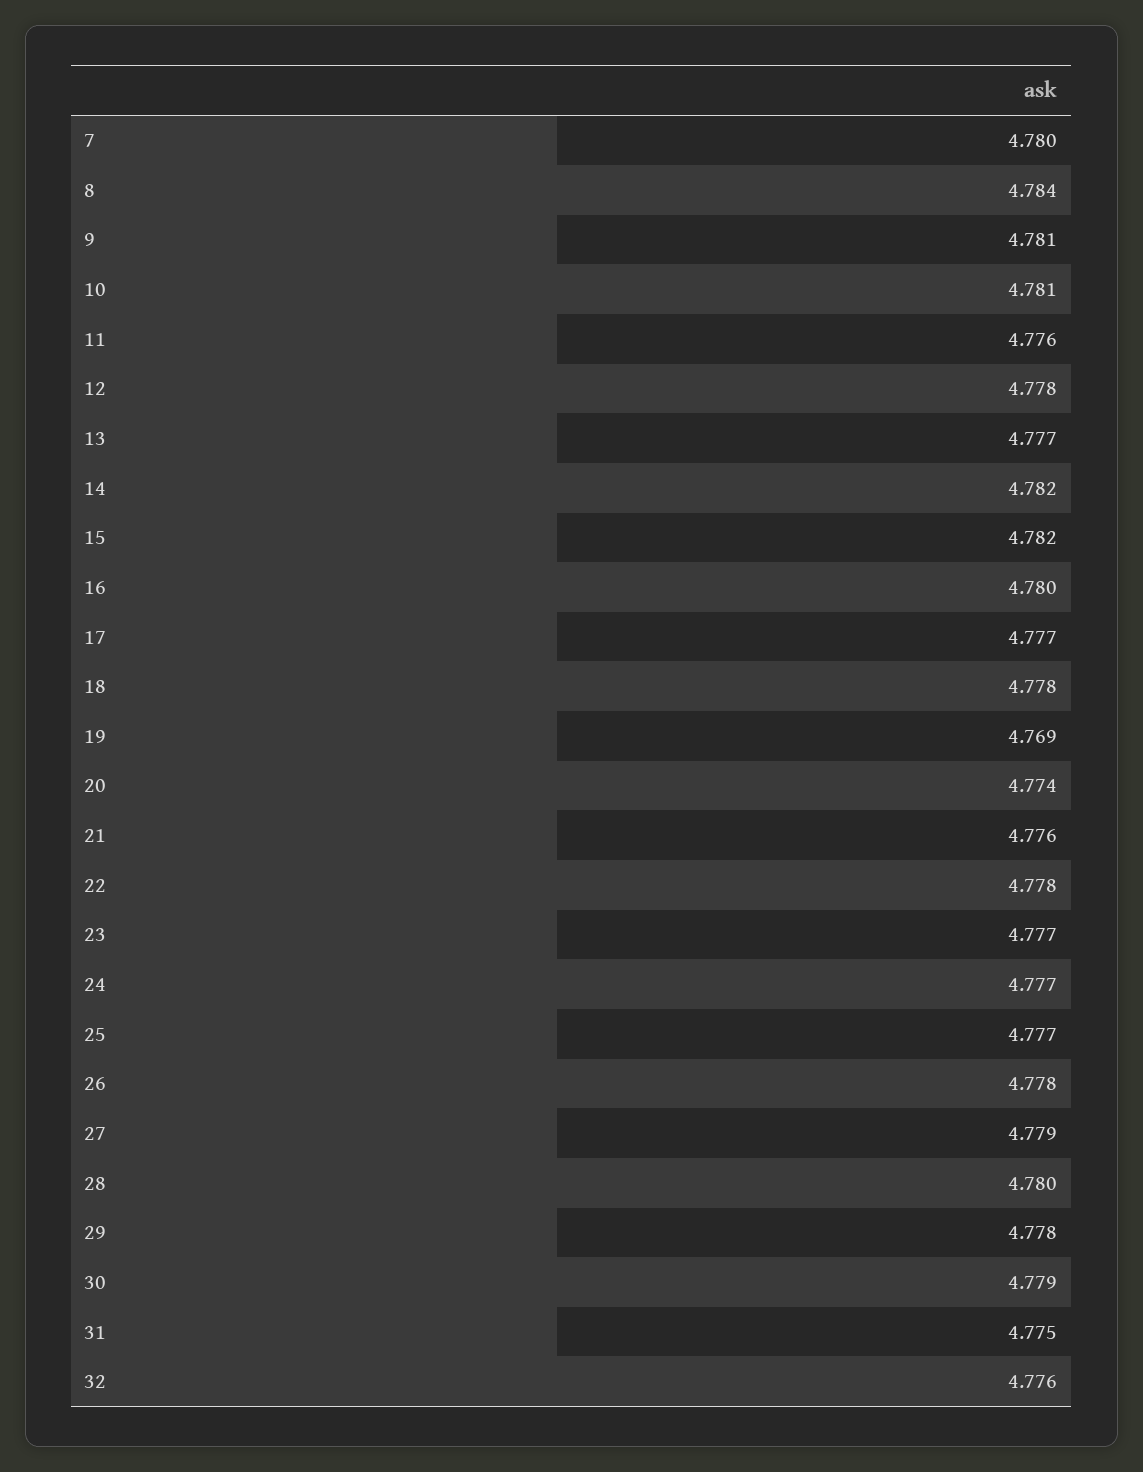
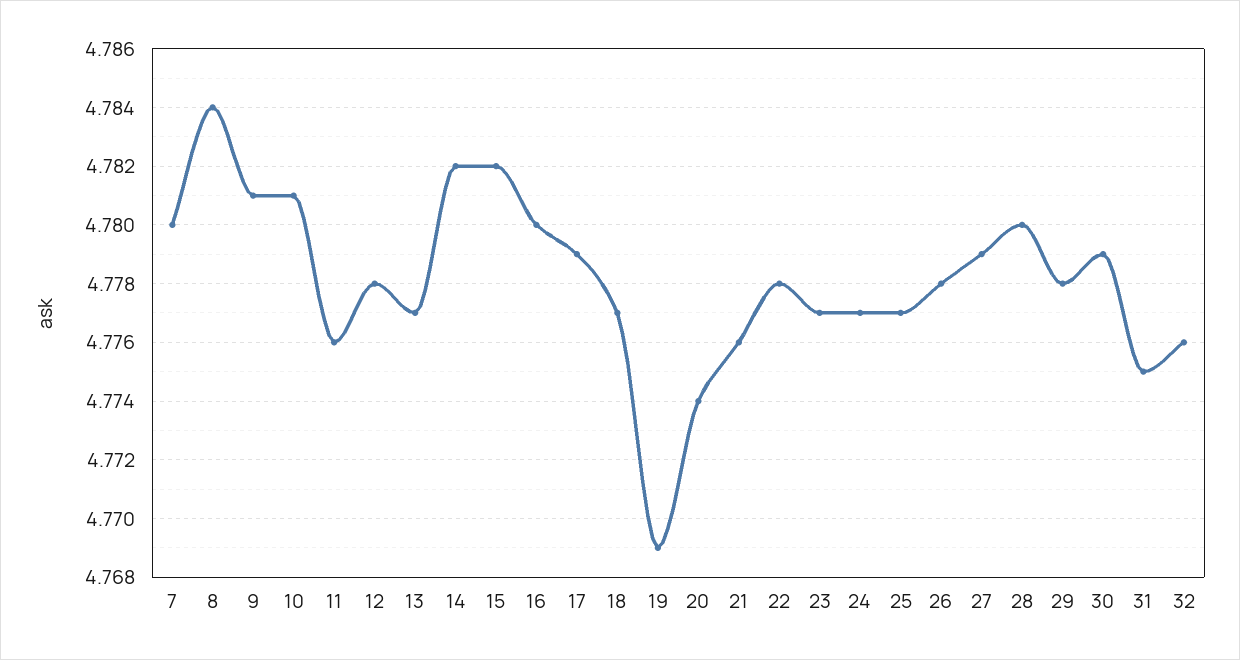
17: 4.777 -> 4.779
18: 4.778 -> 4.777

